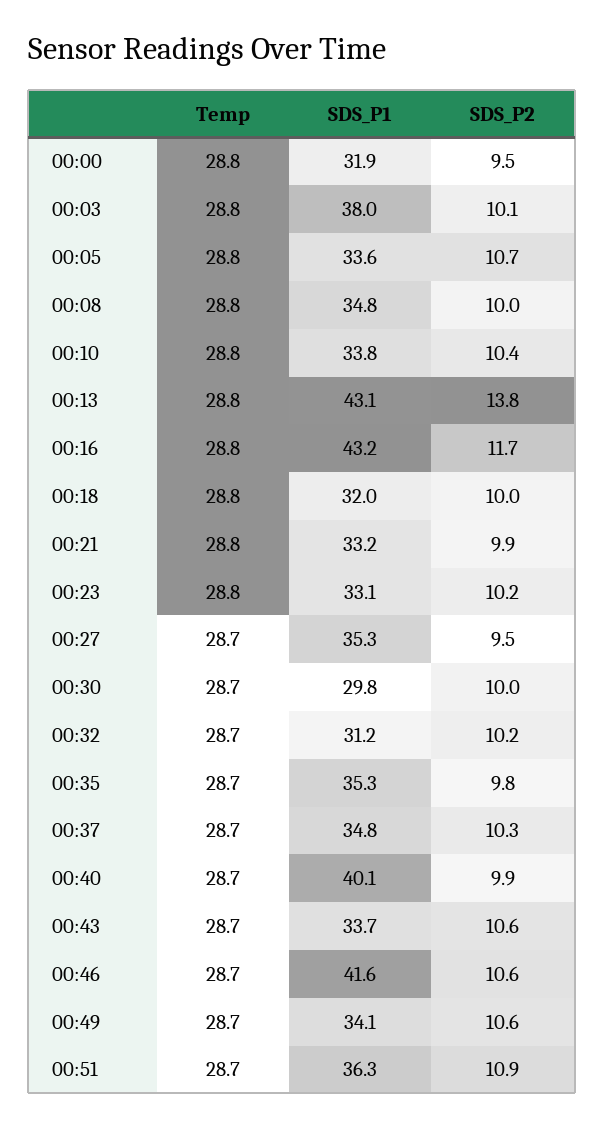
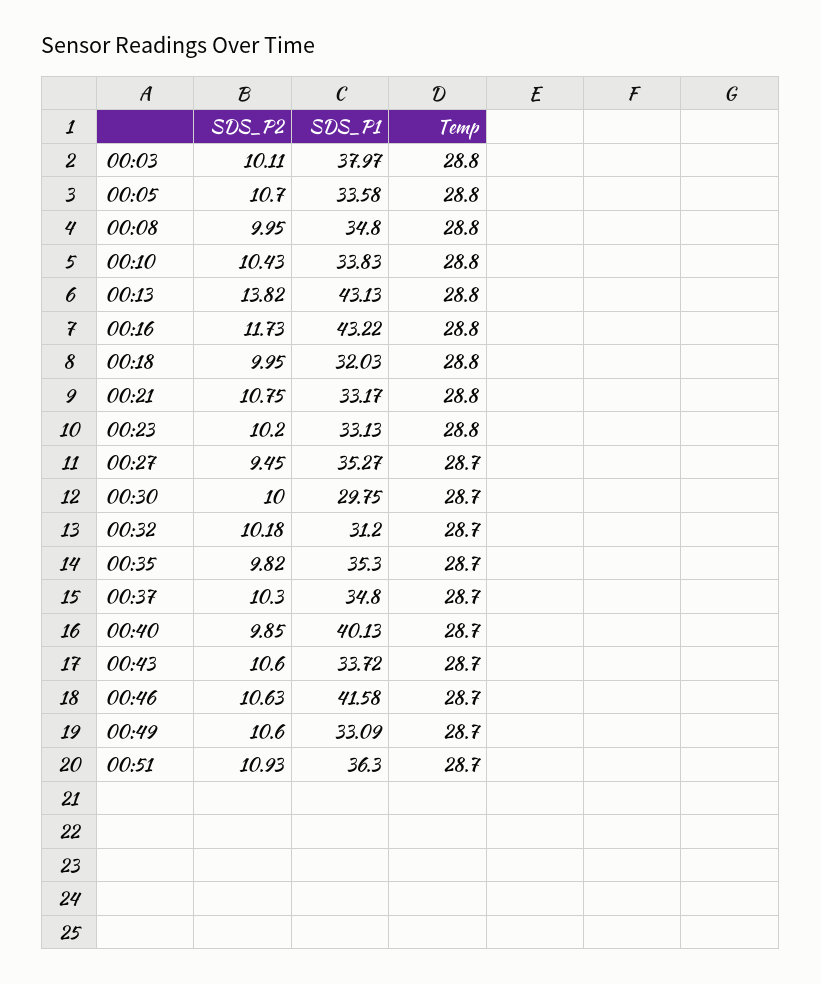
Temp, 00:00: 28.8 -> none
SDS_P1, 00:00: 31.9 -> none
SDS_P2, 00:00: 9.5 -> none
SDS_P2, 00:21: 9.9 -> 10.75
SDS_P1, 00:49: 34.1 -> 33.09

